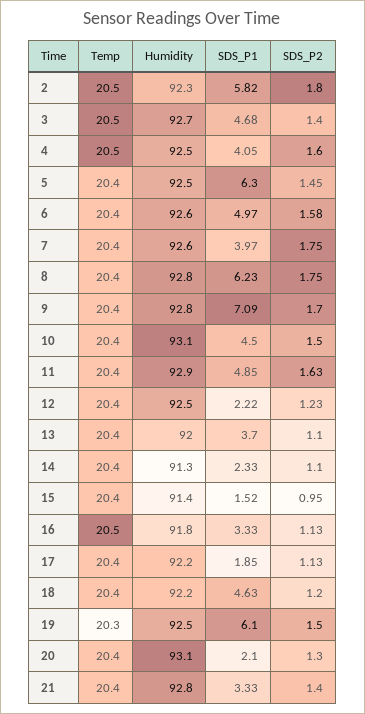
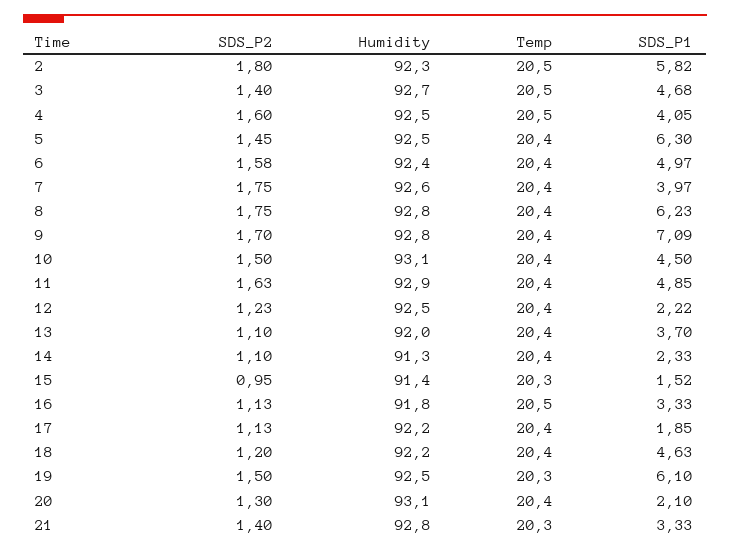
Humidity, 6: 92.6 -> 92.4
Temp, 15: 20.4 -> 20.3
Temp, 21: 20.4 -> 20.3

